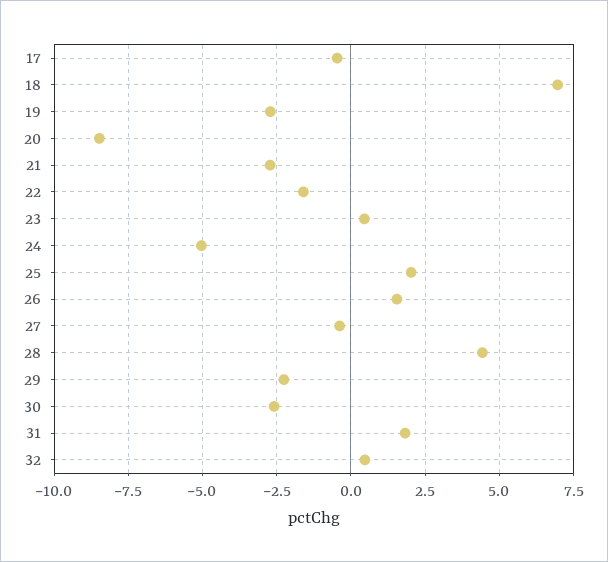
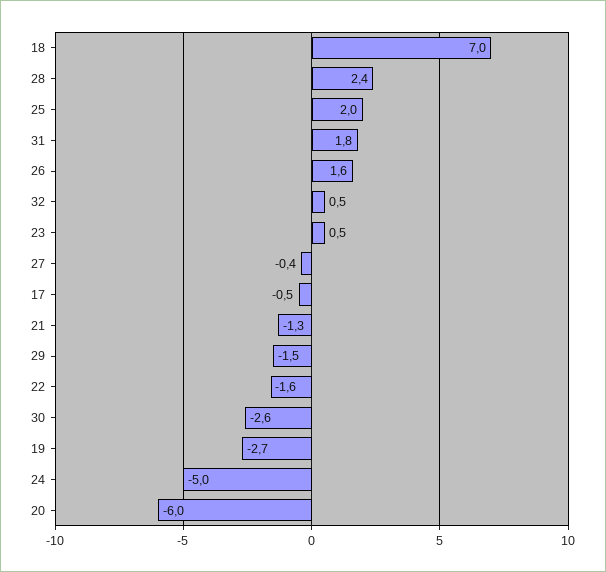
20: -8.5 -> -6
21: -2.75 -> -1.3
28: 4.5 -> 2.4
29: -2.25 -> -1.5

